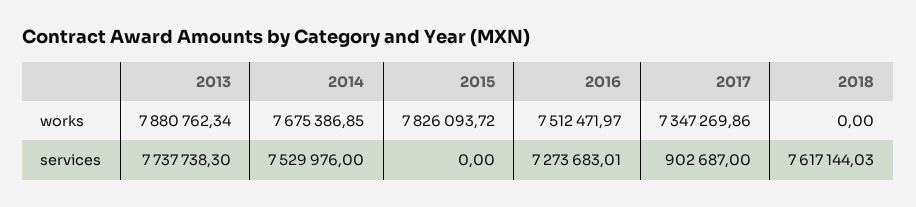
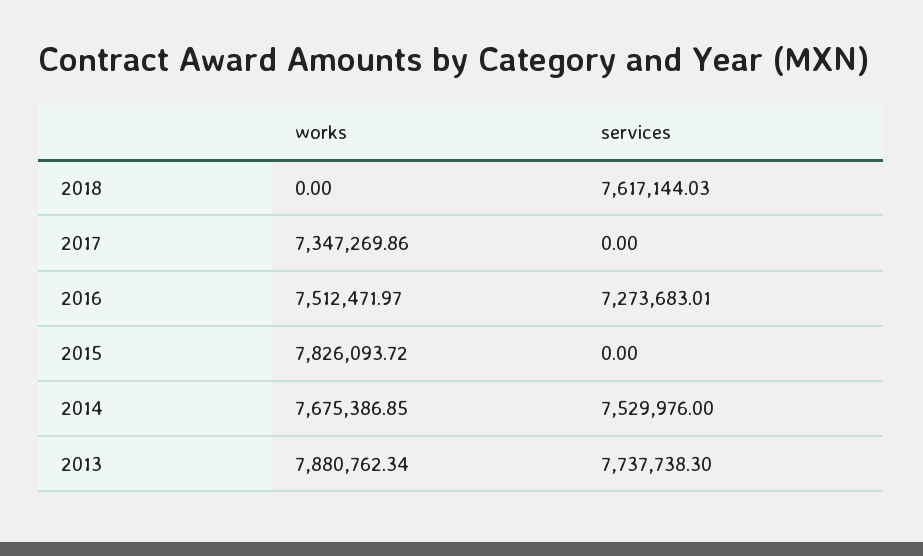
2017, services: 902687 -> 0

